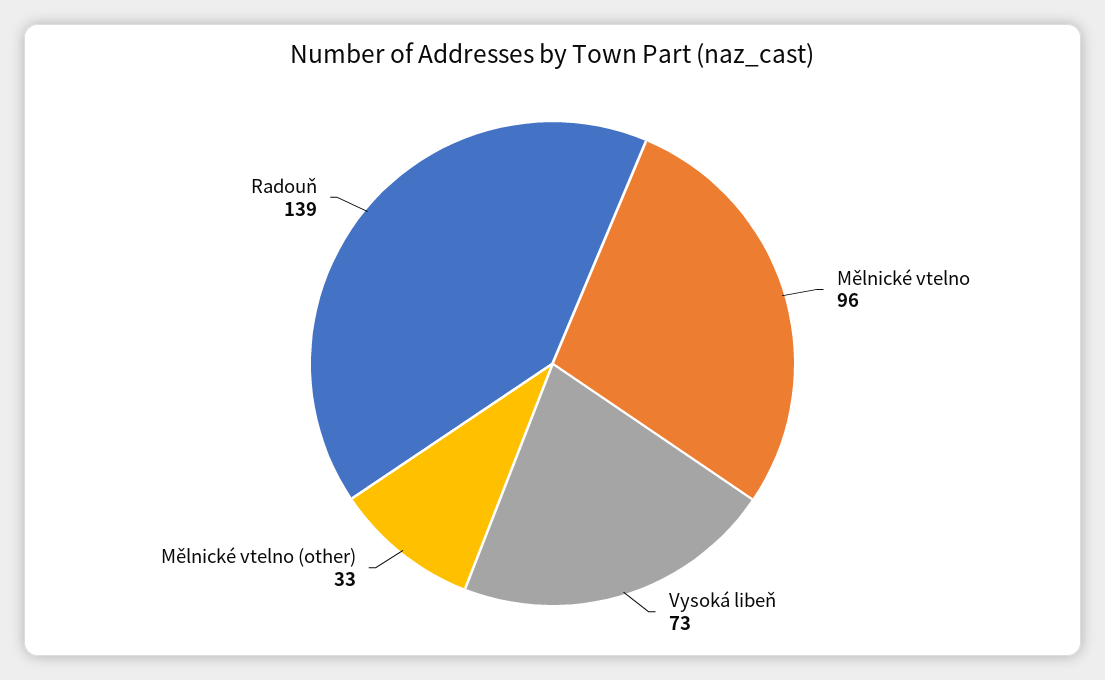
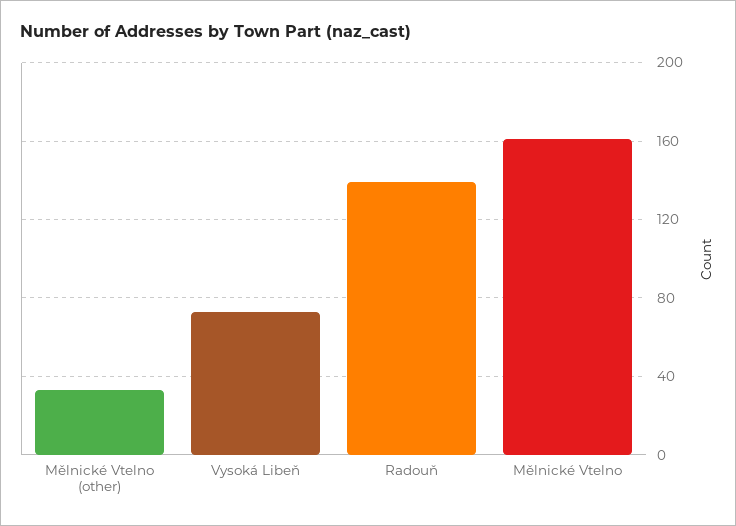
Mělnické vtelno: 96 -> 160

